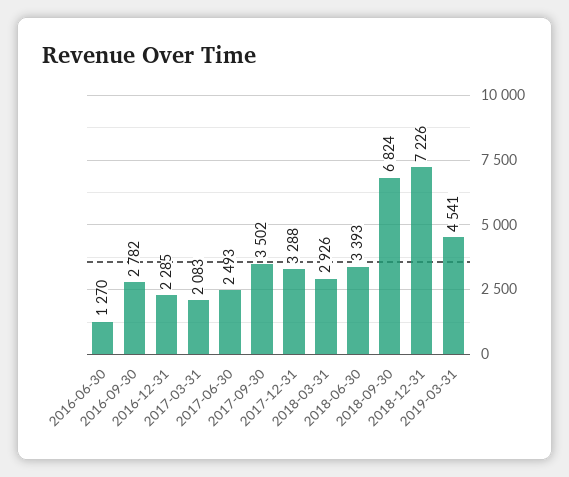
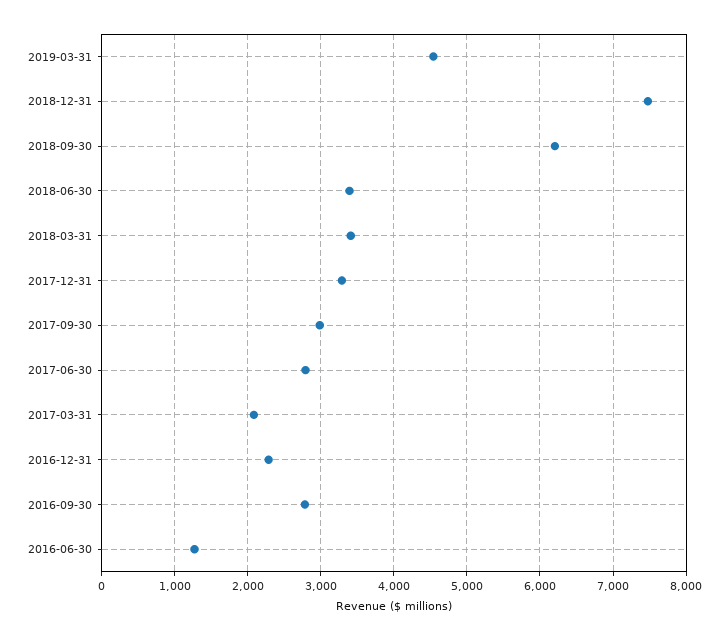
2017-06-30: 2493 -> 2800
2017-09-30: 3502 -> 3000
2018-03-31: 2926 -> 3400
2018-09-30: 6824 -> 6200
2018-12-31: 7226 -> 7500

